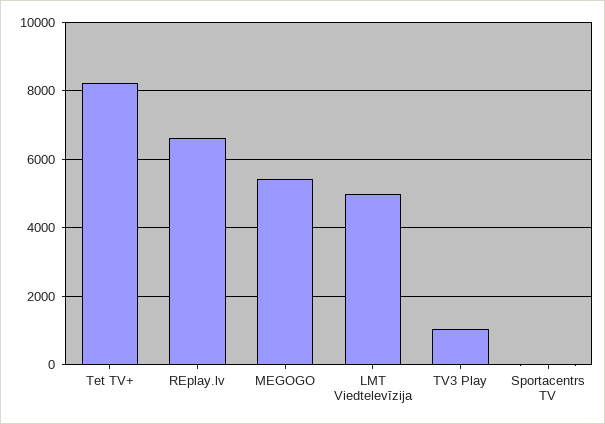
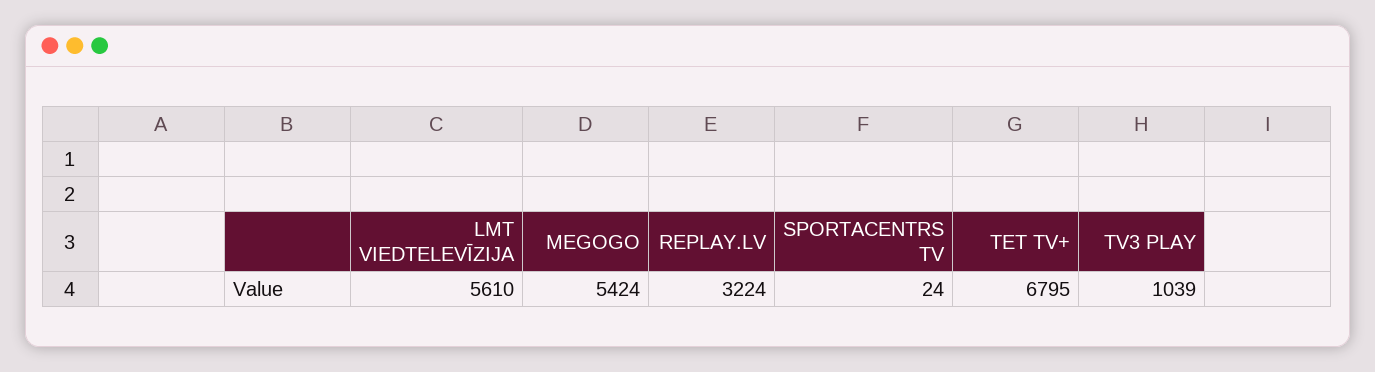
Tet TV+: 8200 -> 6795
REplay.lv: 6600 -> 3224
LMT Viedtelevīzija: 5000 -> 5610

